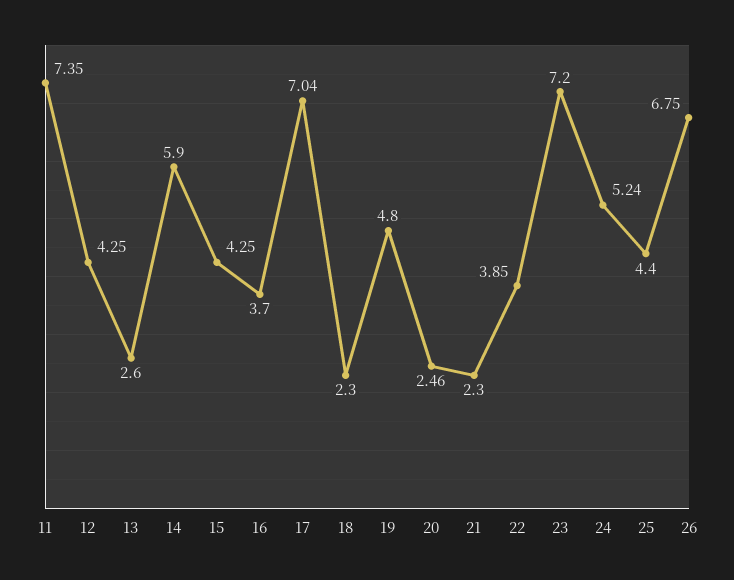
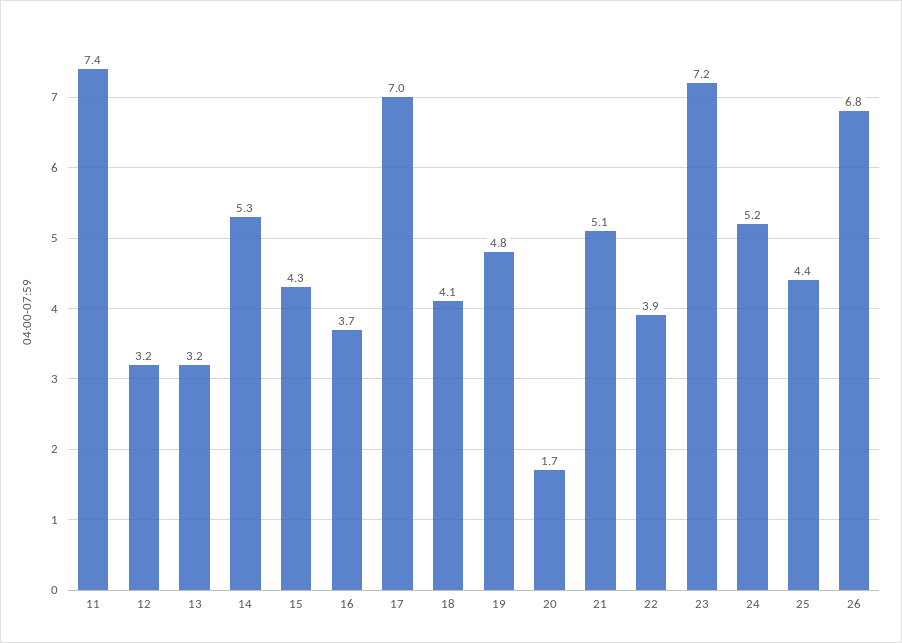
12: 4.25 -> 3.2
13: 2.6 -> 3.2
14: 5.9 -> 5.3
18: 2.3 -> 4.1
20: 2.46 -> 1.7
21: 2.3 -> 5.1

